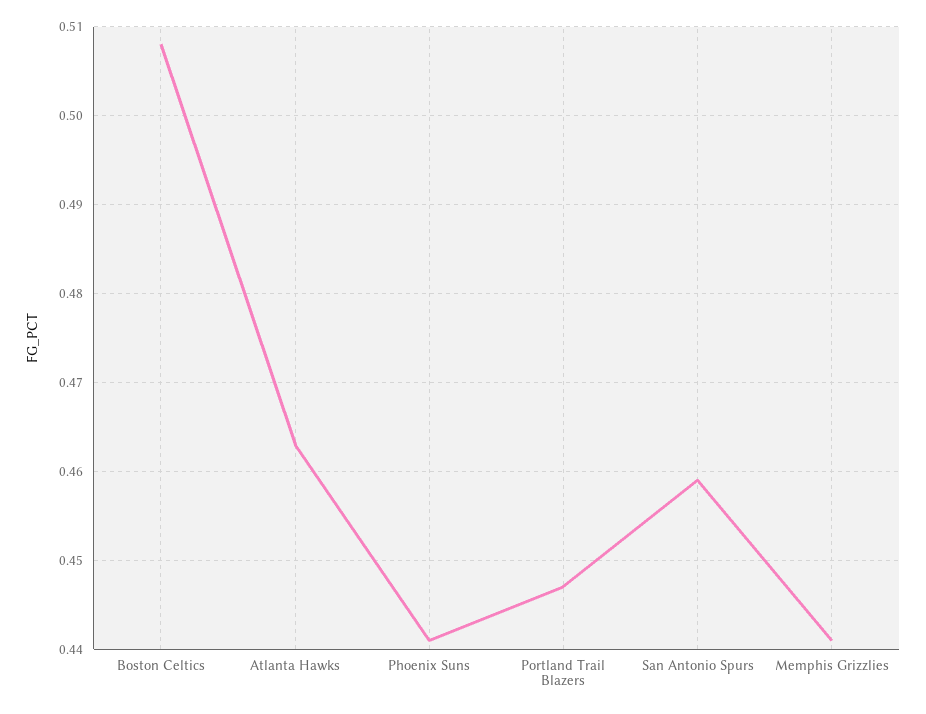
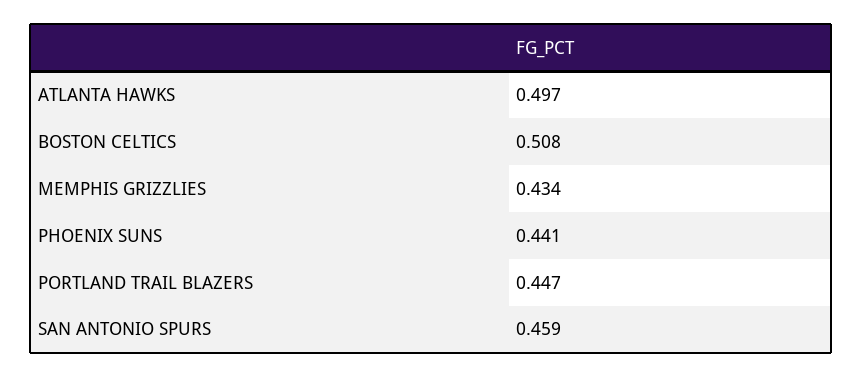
Atlanta Hawks: 0.463 -> 0.497
Memphis Grizzlies: 0.441 -> 0.434

